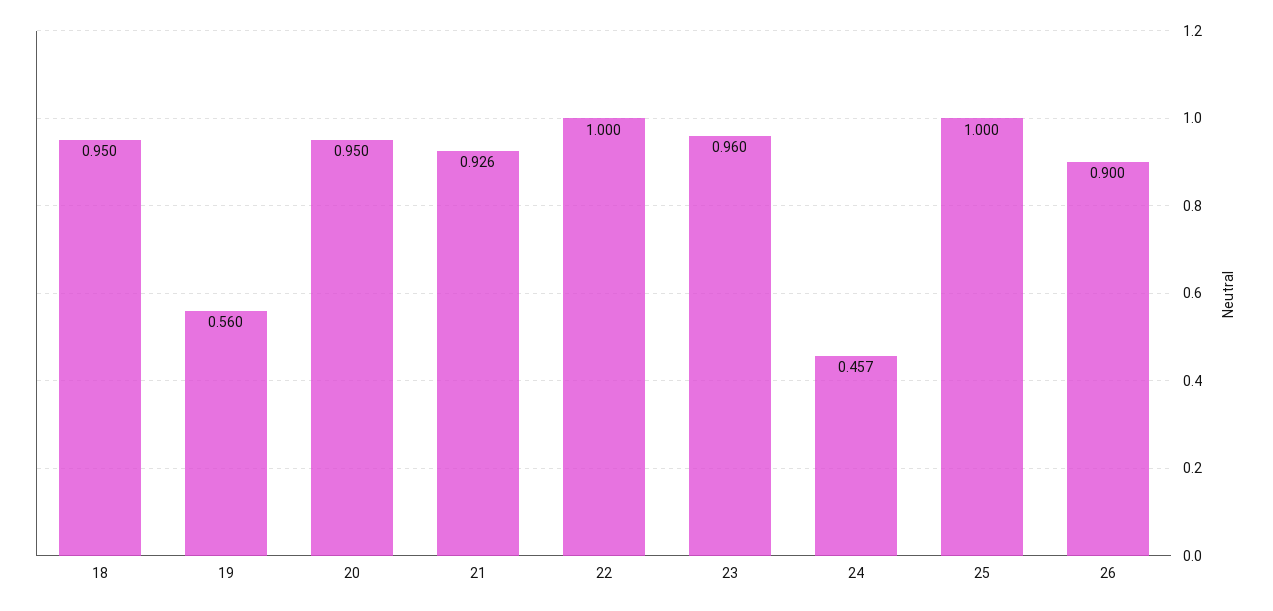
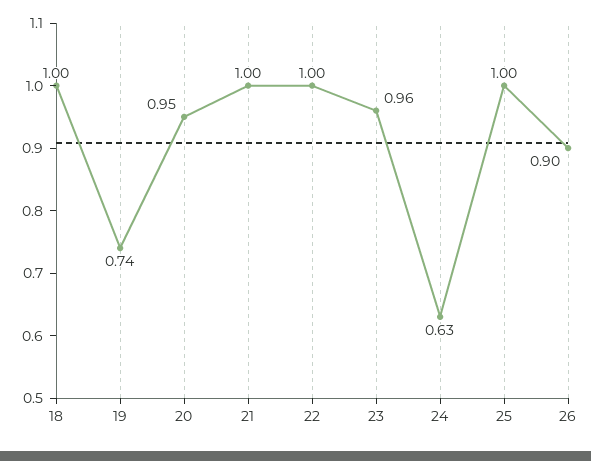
18: 0.95 -> 1
19: 0.56 -> 0.74
21: 0.926 -> 1
24: 0.457 -> 0.63

